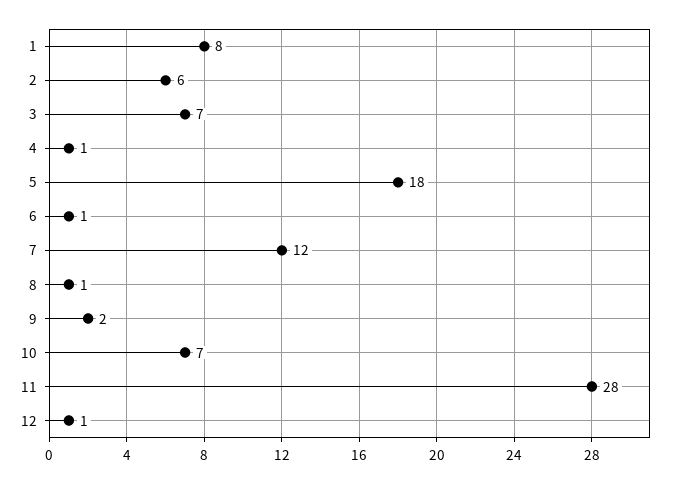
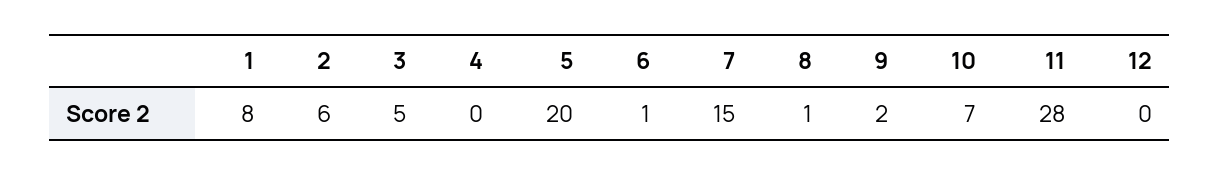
3: 7 -> 5
4: 1 -> 0
5: 18 -> 20
7: 12 -> 15
12: 1 -> 0

